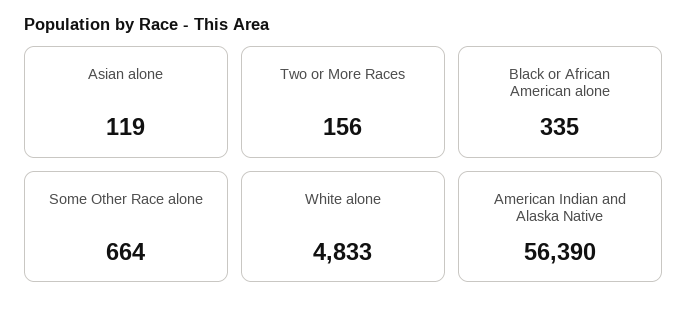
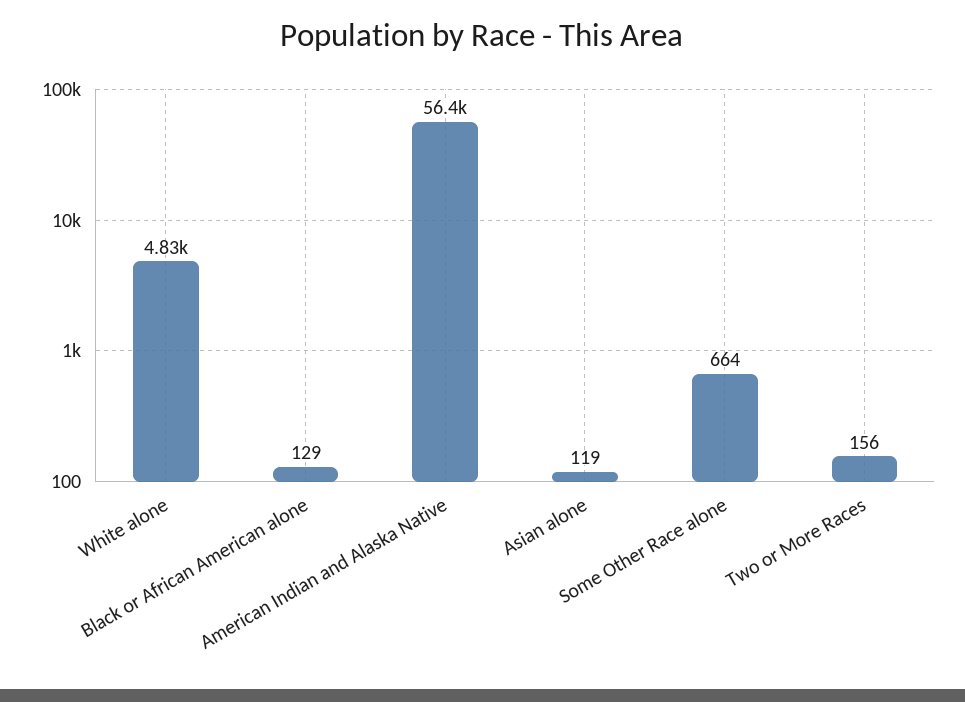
Black or African American alone: 335 -> 129

